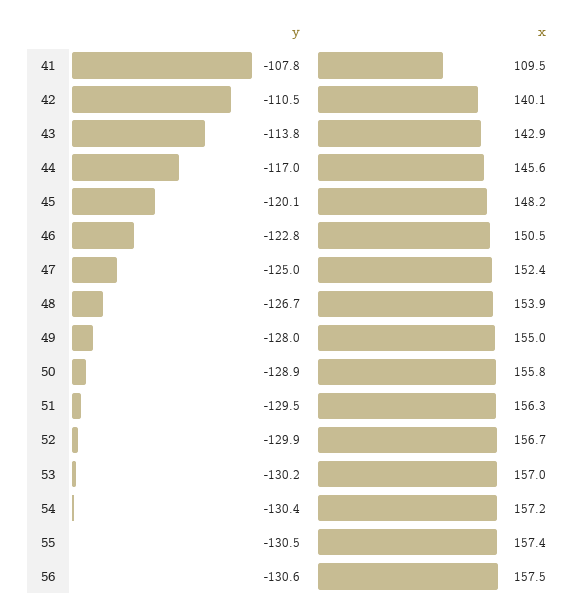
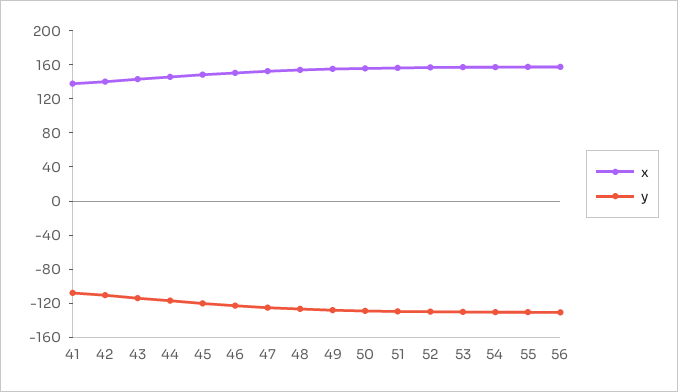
x, 41: 109.5 -> 140

